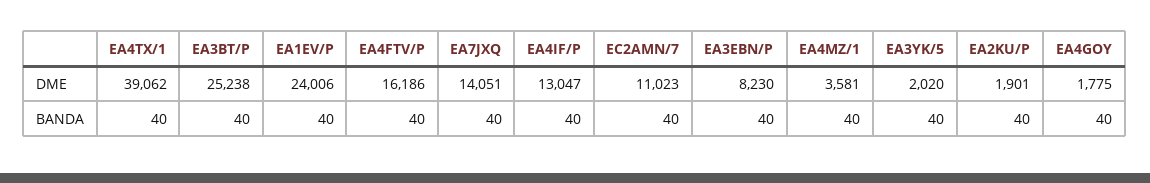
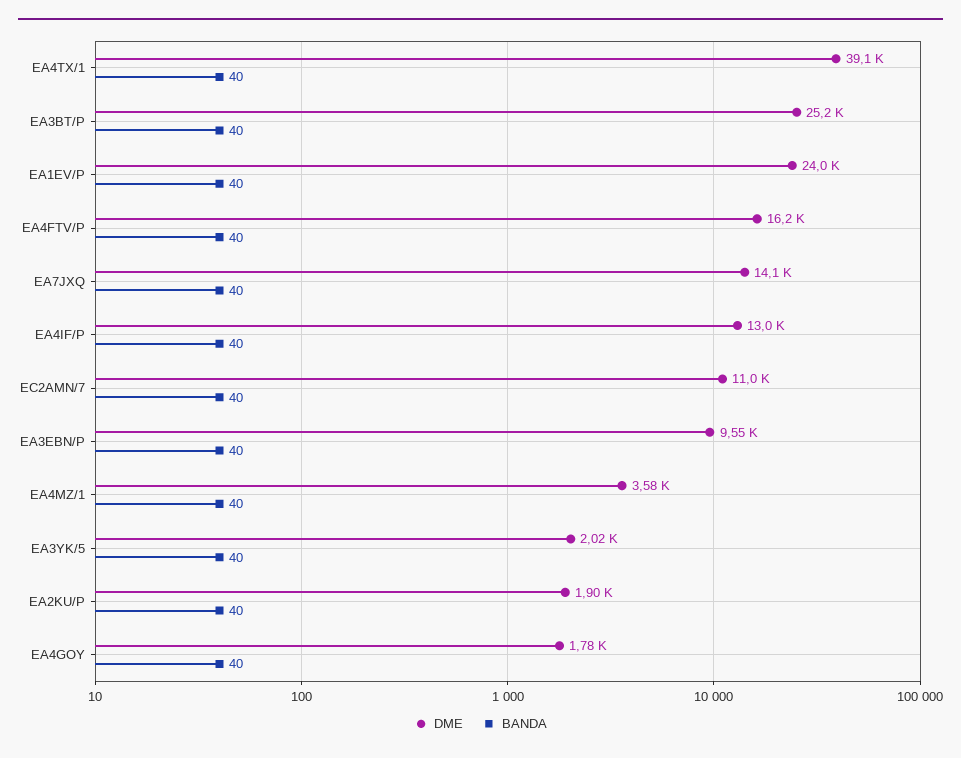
DME, EA3EBN/P: 8230 -> 9550

